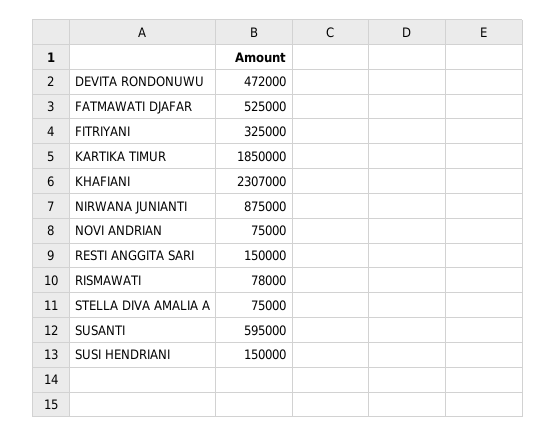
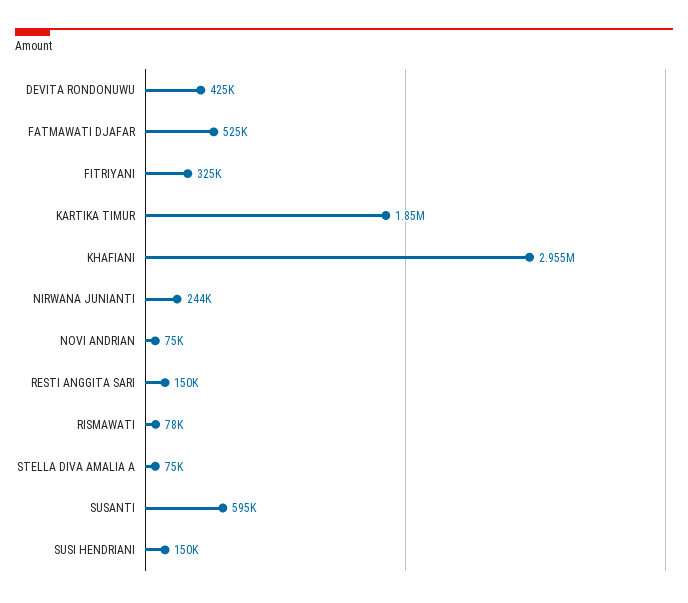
DEVITA RONDONUWU: 472000 -> 425000
KHAFIANI: 2307000 -> 2955000
NIRWANA JUNIANTI: 875000 -> 244000

